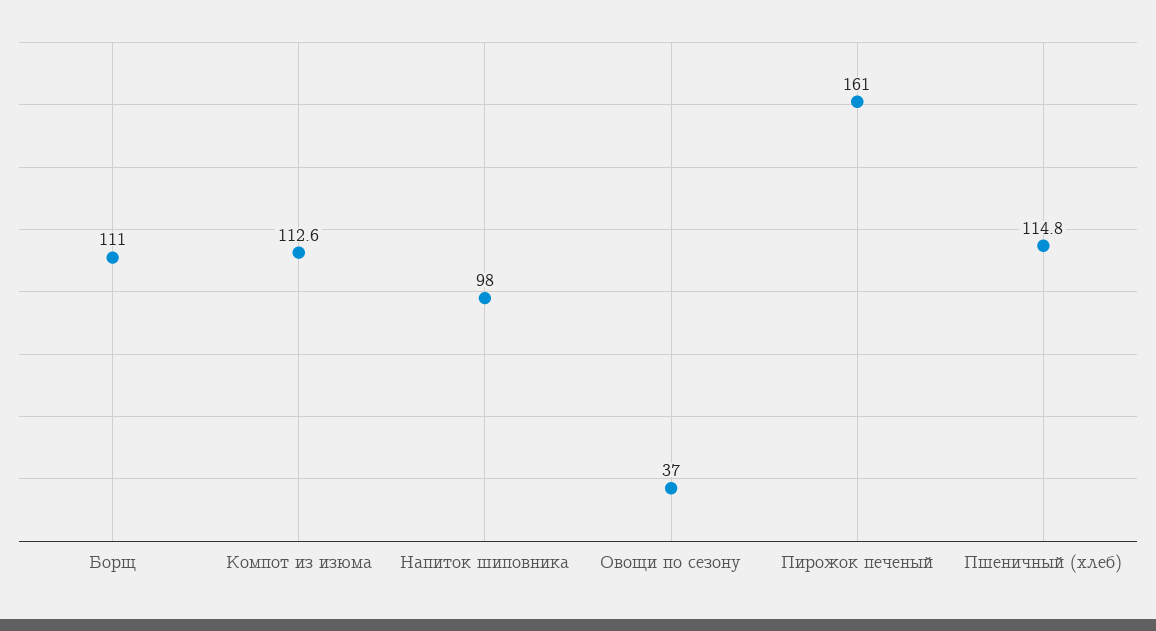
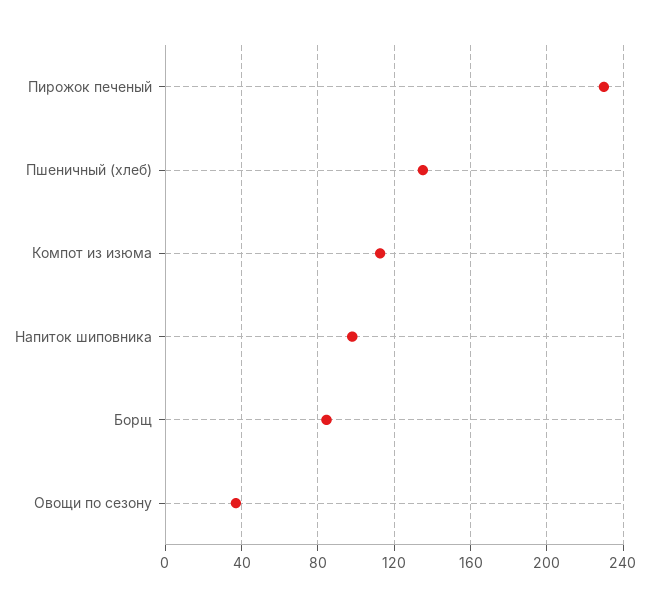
Борщ: 111 -> 85
Пирожок печеный: 161 -> 230
Пшеничный (хлеб): 114.8 -> 135

